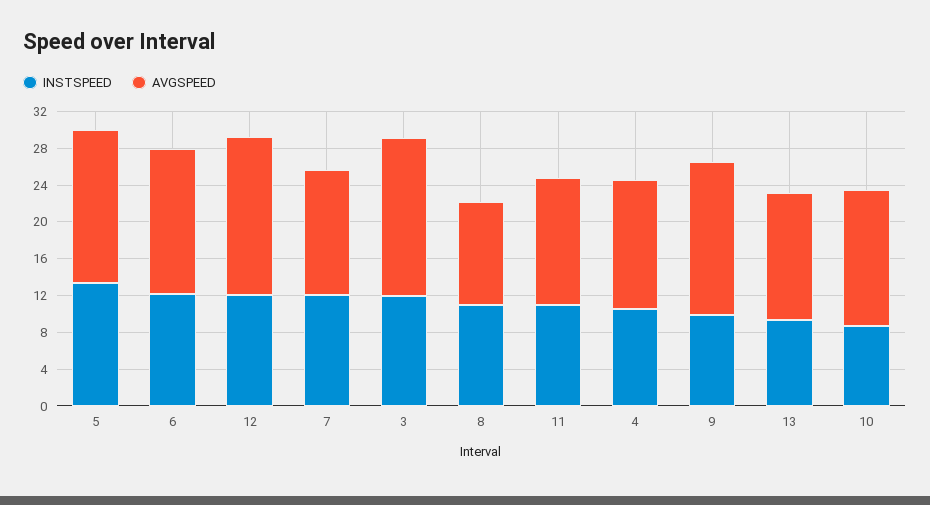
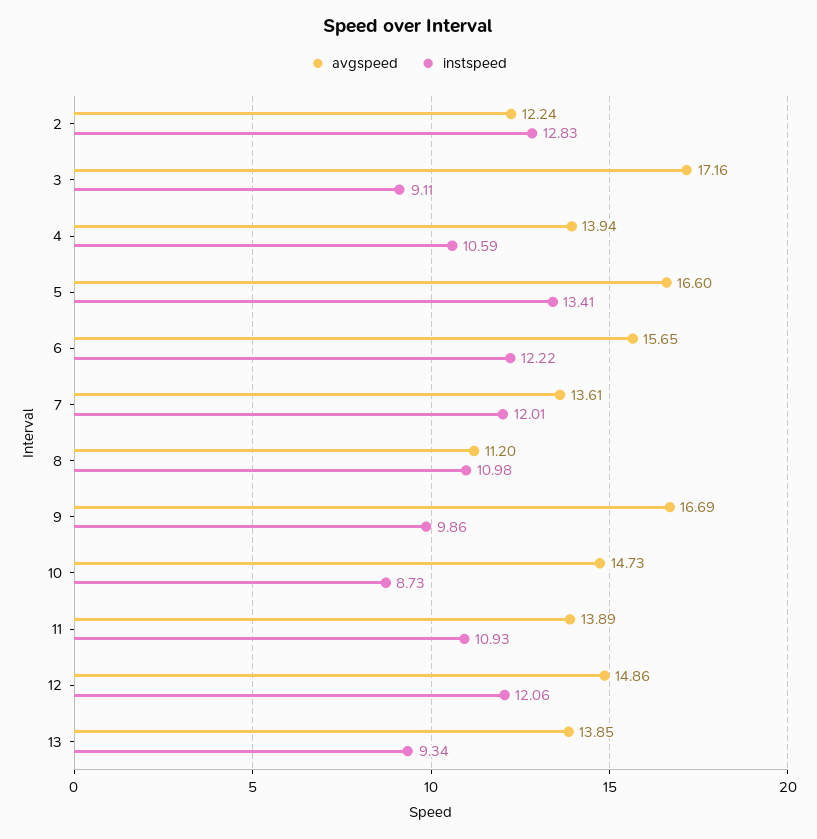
AVGSPEED, 12: 17 -> 14.86
INSTSPEED, 3: 12 -> 9.11
AVGSPEED, 2: none -> 12.24
INSTSPEED, 2: none -> 12.83

